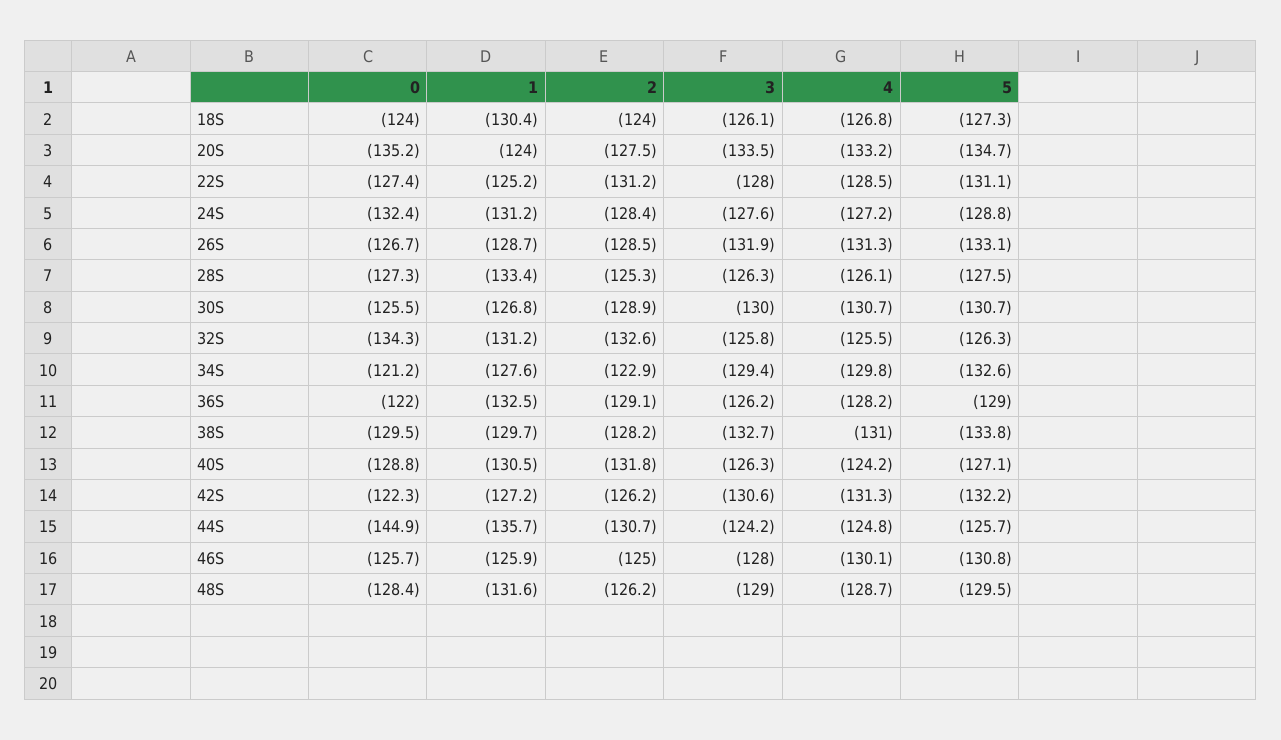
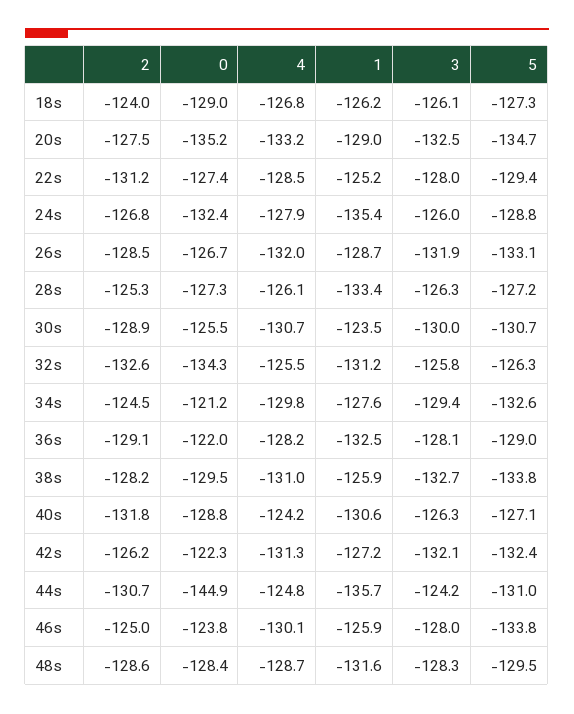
0, 18S: -124 -> -129
1, 18S: -130.4 -> -126.2
1, 20S: -124 -> -129
3, 20S: -133.5 -> -132.5
5, 22S: -131.1 -> -129.4
1, 24S: -131.2 -> -135.4
2, 24S: -128.4 -> -126.8
3, 24S: -127.6 -> -126
4, 24S: -127.2 -> -127.9
4, 26S: -131.3 -> -132
5, 28S: -127.5 -> -127.2
1, 30S: -126.8 -> -123.5
2, 34S: -122.9 -> -124.5
3, 36S: -126.2 -> -128.1
1, 38S: -129.7 -> -125.9
1, 40S: -130.5 -> -130.6
3, 42S: -130.6 -> -132.1
5, 42S: -132.2 -> -132.4
5, 44S: -125.7 -> -131
0, 46S: -125.7 -> -123.8
5, 46S: -130.8 -> -133.8
2, 48S: -126.2 -> -128.6
3, 48S: -129 -> -128.3

